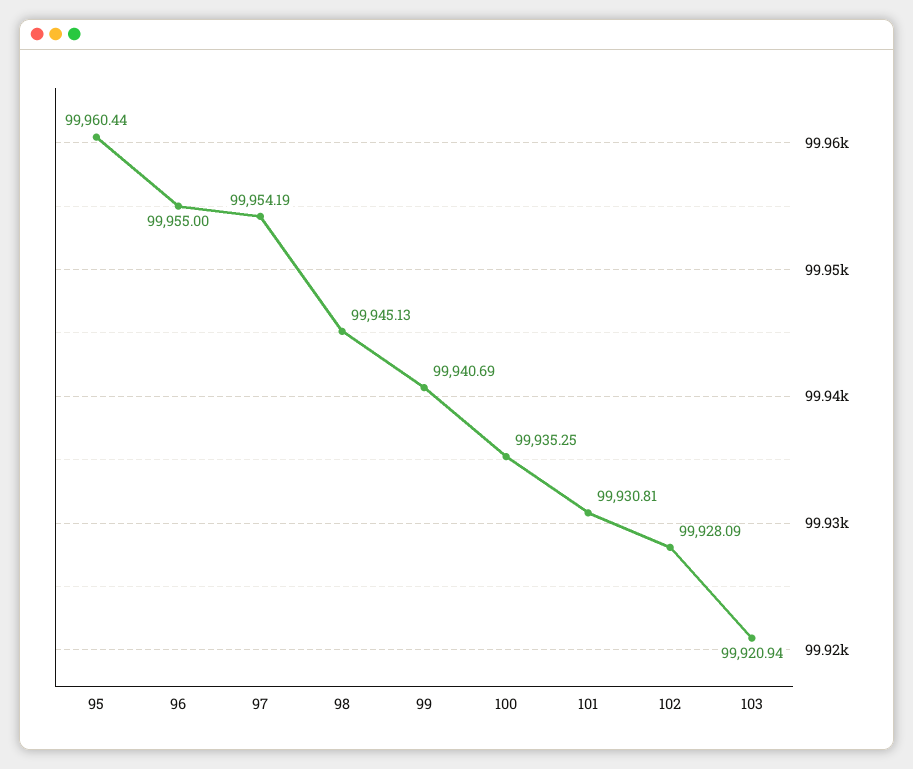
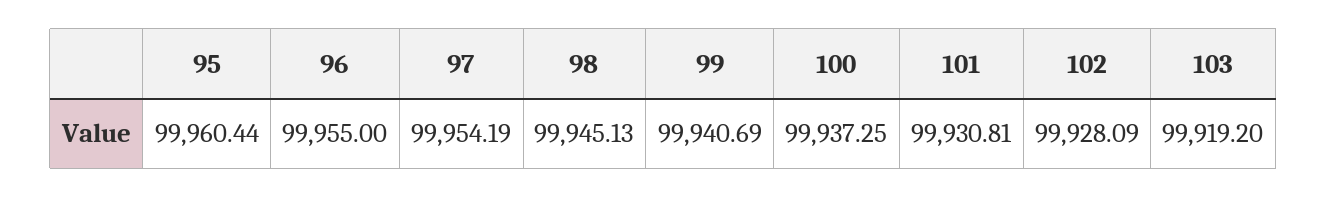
100: 99935.25 -> 99937.25
103: 99920.94 -> 99919.2

